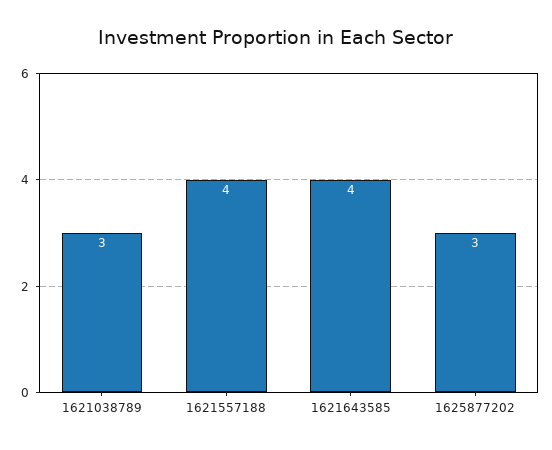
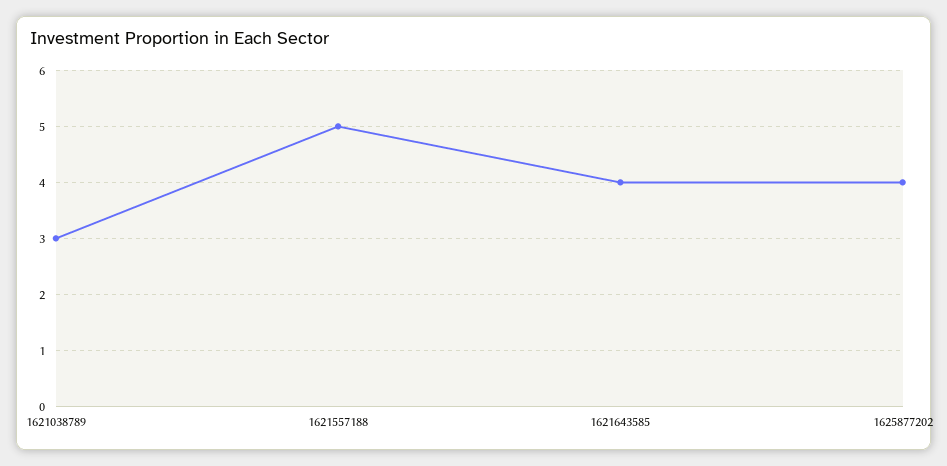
1621557188: 4 -> 5
1625877202: 3 -> 4

